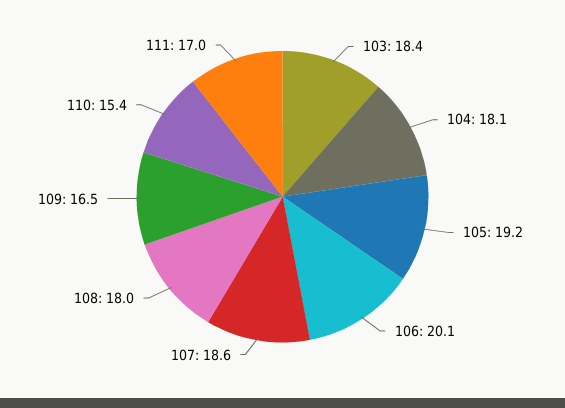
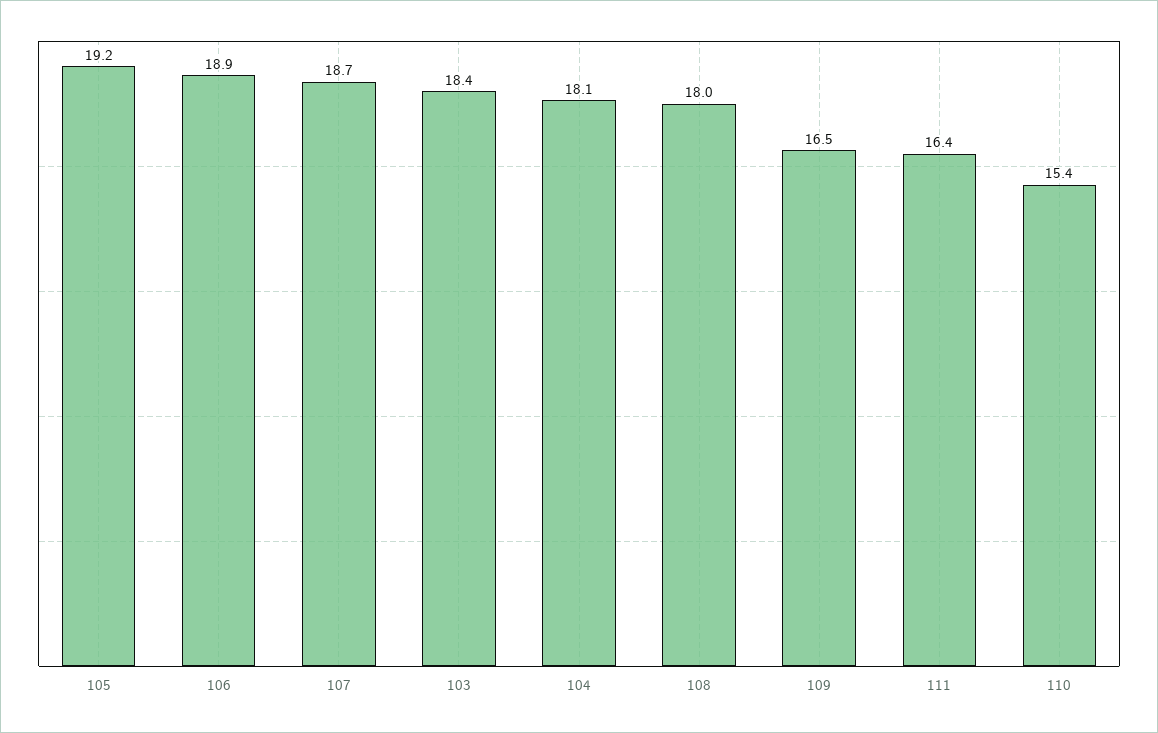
106: 20.1 -> 18.9
107: 18.6 -> 18.7
111: 17 -> 16.4

